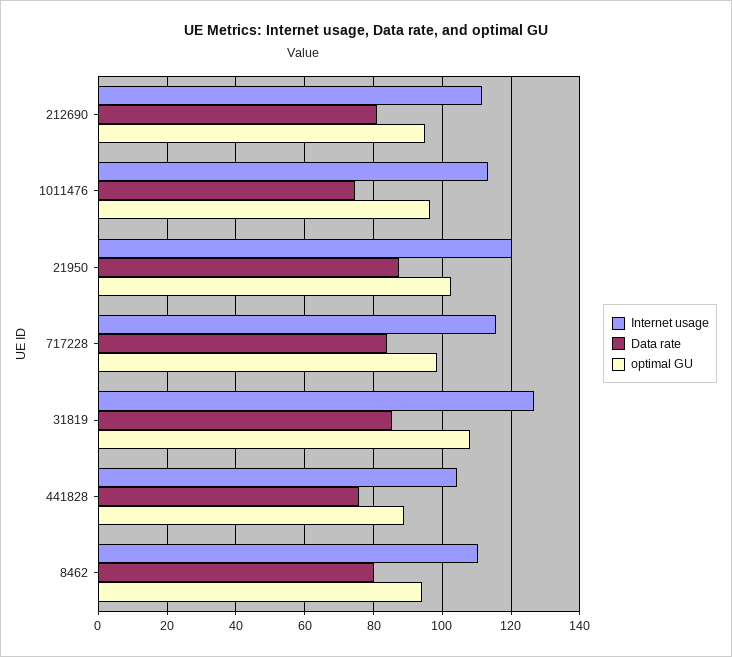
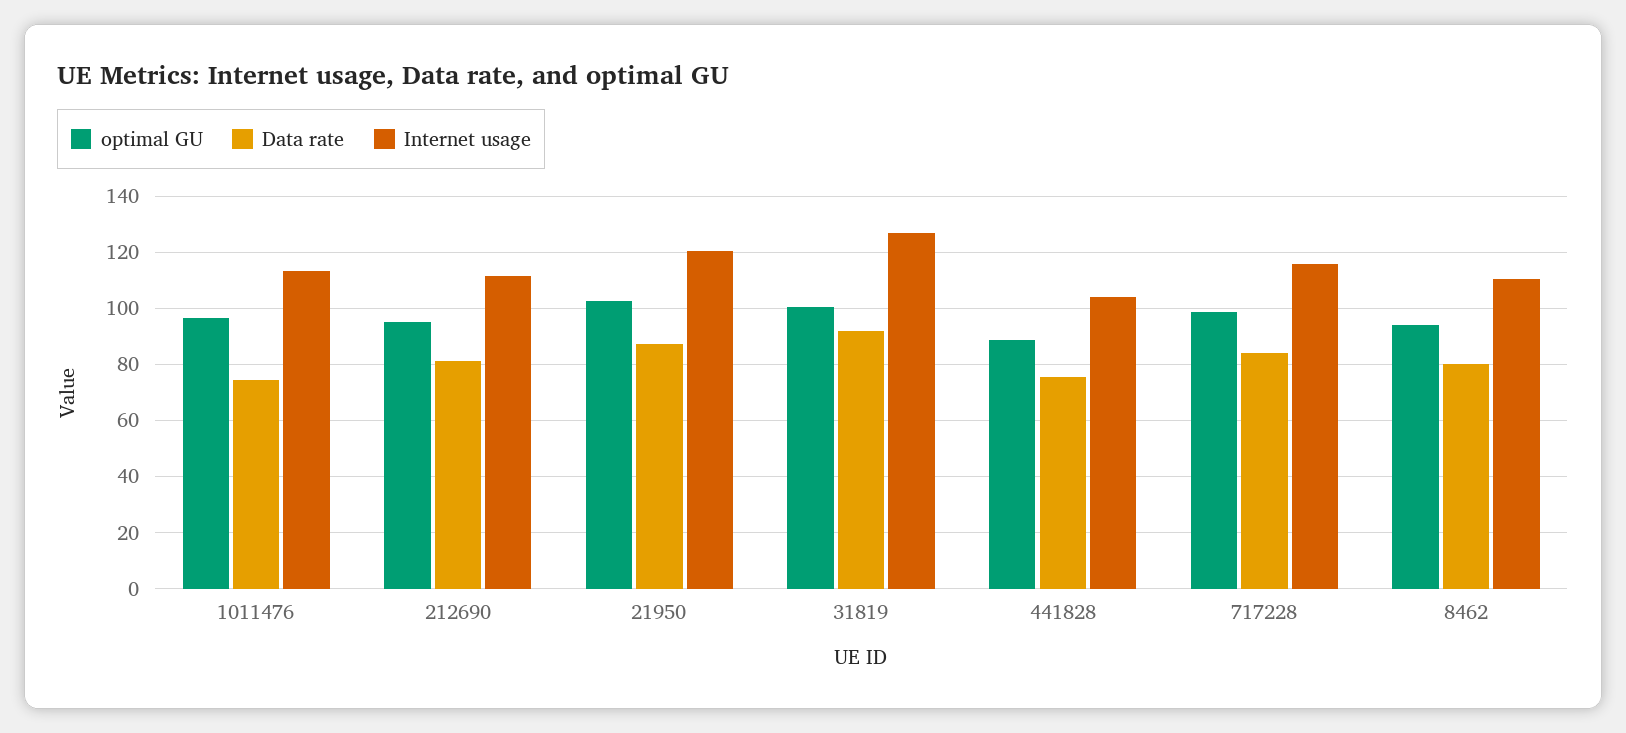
Data rate, 31819: 86 -> 92.5
optimal GU, 31819: 108 -> 100

